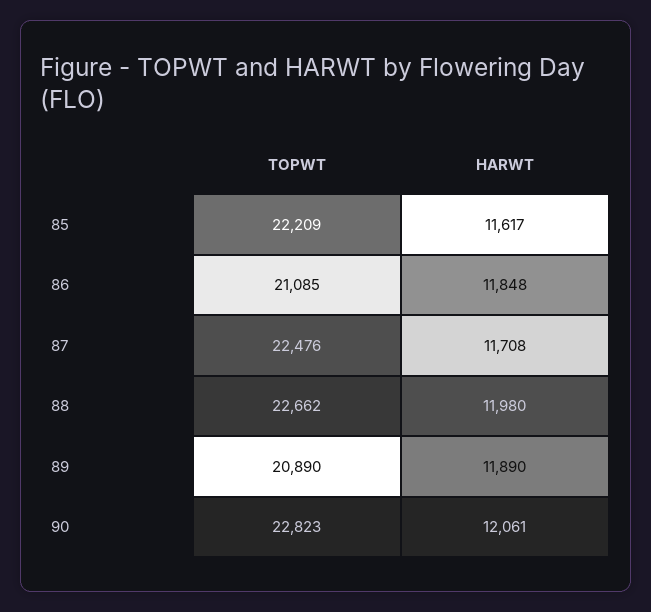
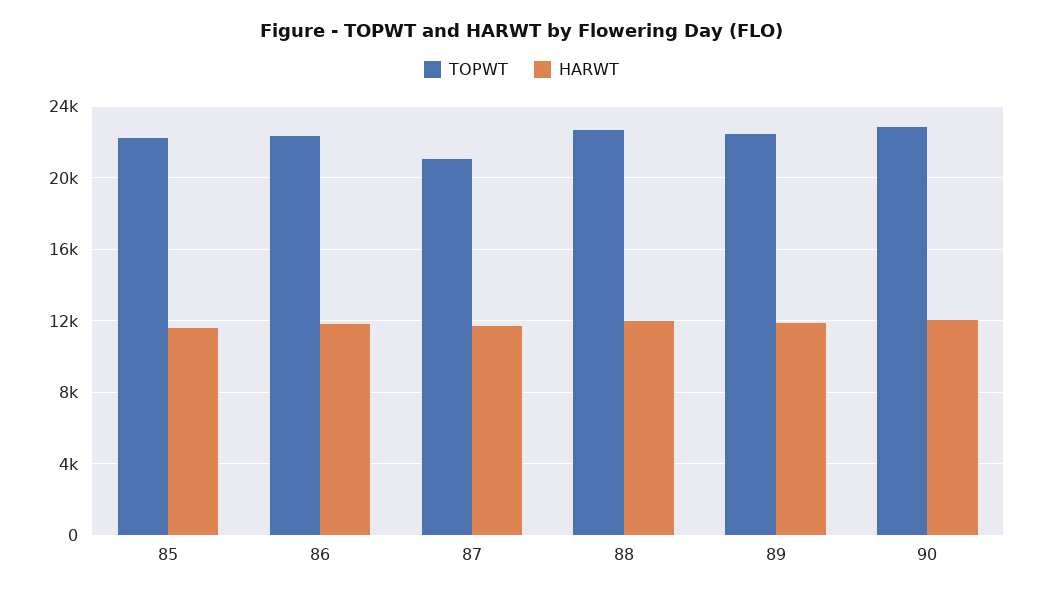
TOPWT, 86: 21085 -> 22500
TOPWT, 87: 22476 -> 21000
TOPWT, 89: 20890 -> 22500

